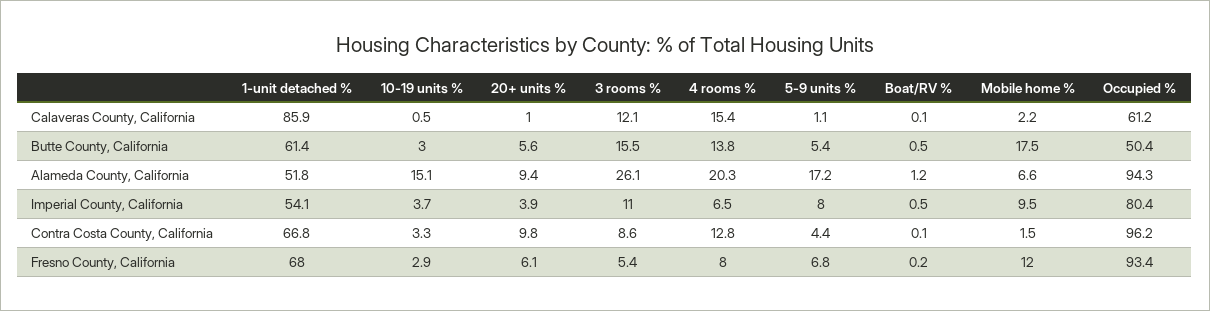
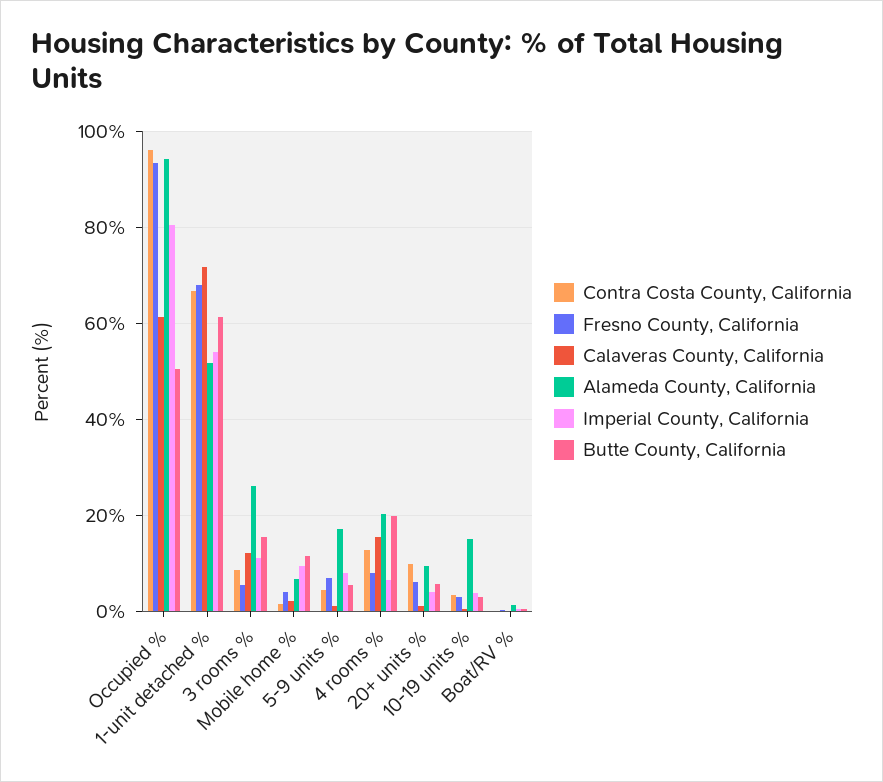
Calaveras County, California, 1-unit detached %: 85.9 -> 72
Butte County, California, 4 rooms %: 13.8 -> 20
Butte County, California, Mobile home %: 17.5 -> 12
Fresno County, California, Mobile home %: 12 -> 4

